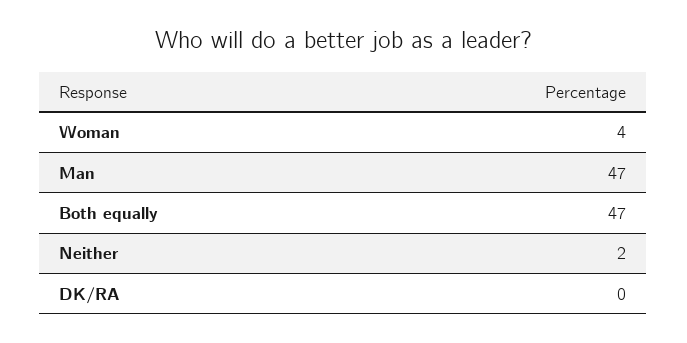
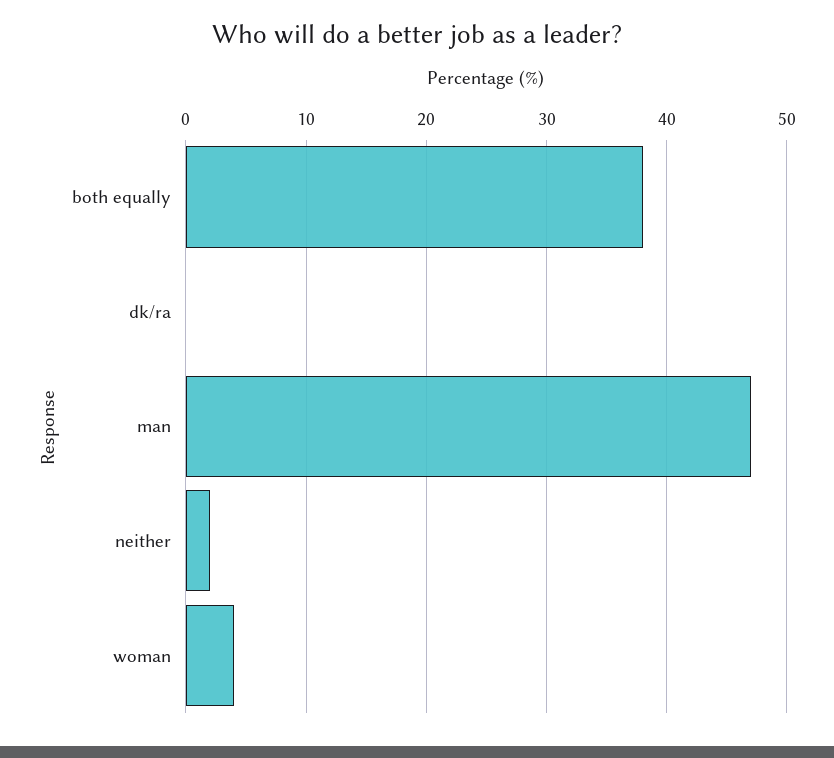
Both equally: 47 -> 38

